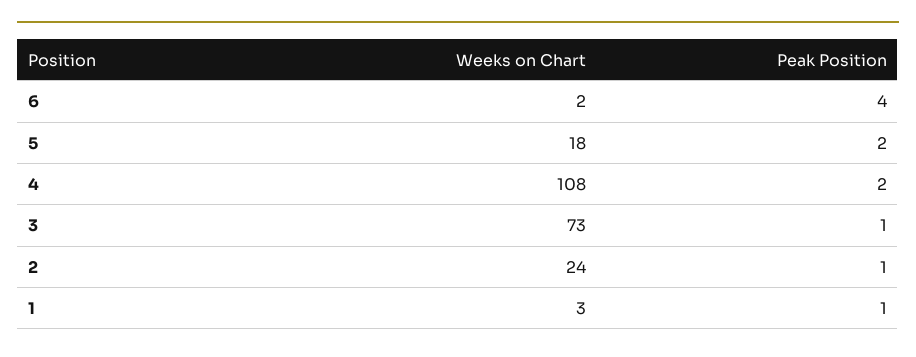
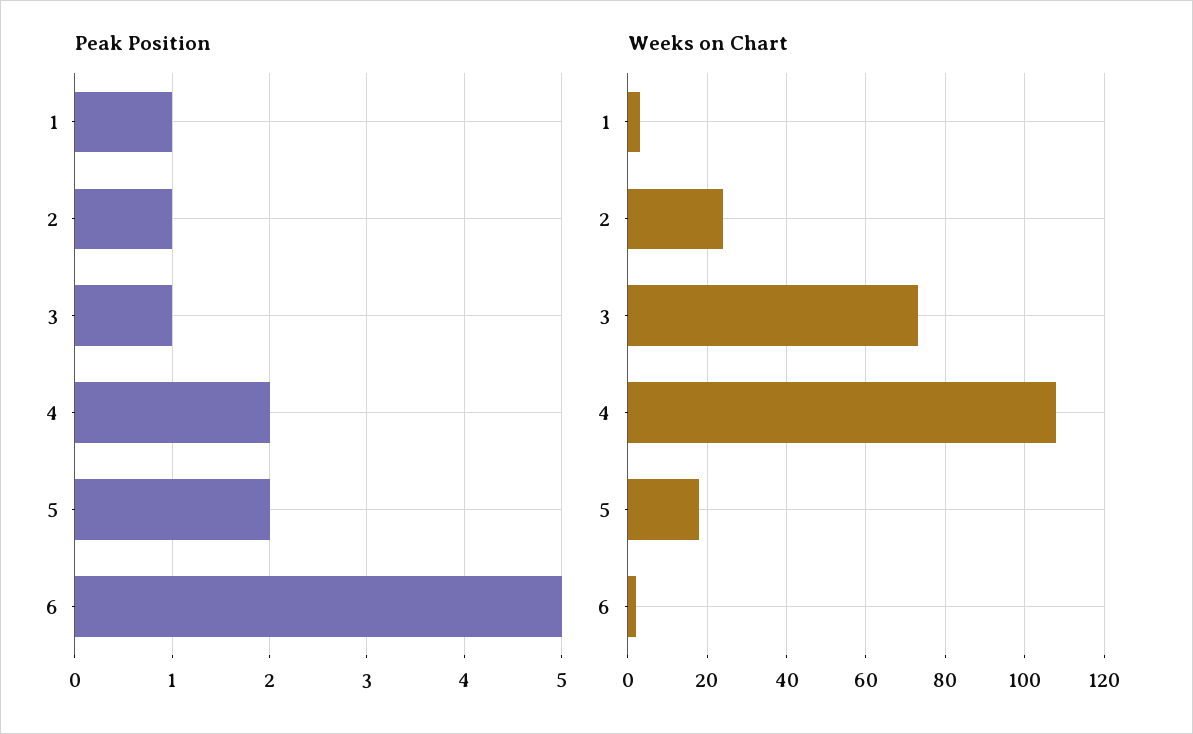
Peak Position, 6: 4 -> 5

